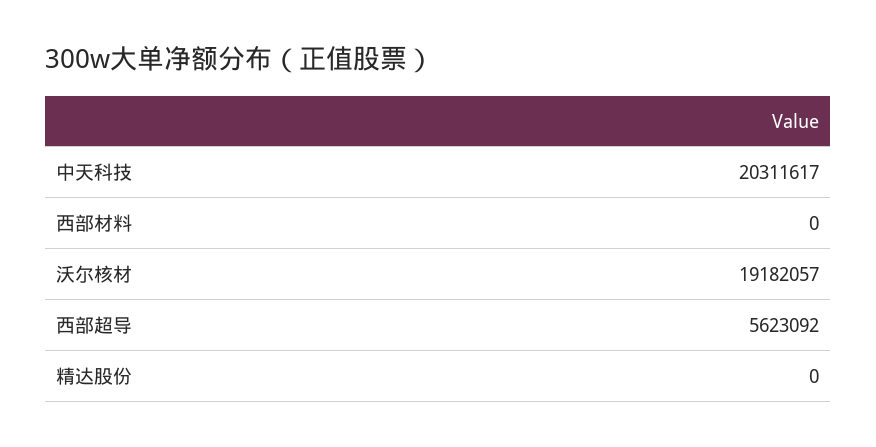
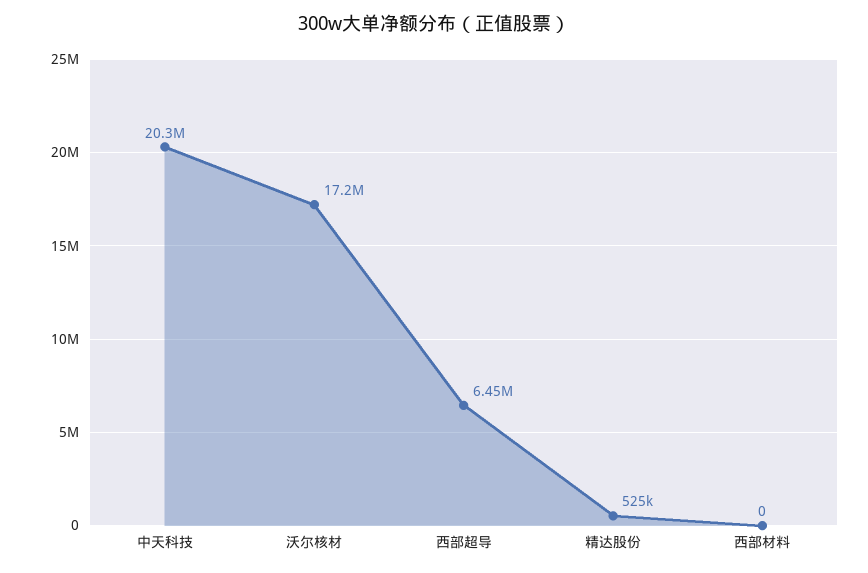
沃尔核材: 19182057 -> 17200000
西部超导: 5623092 -> 6450000
精达股份: 0 -> 525000

